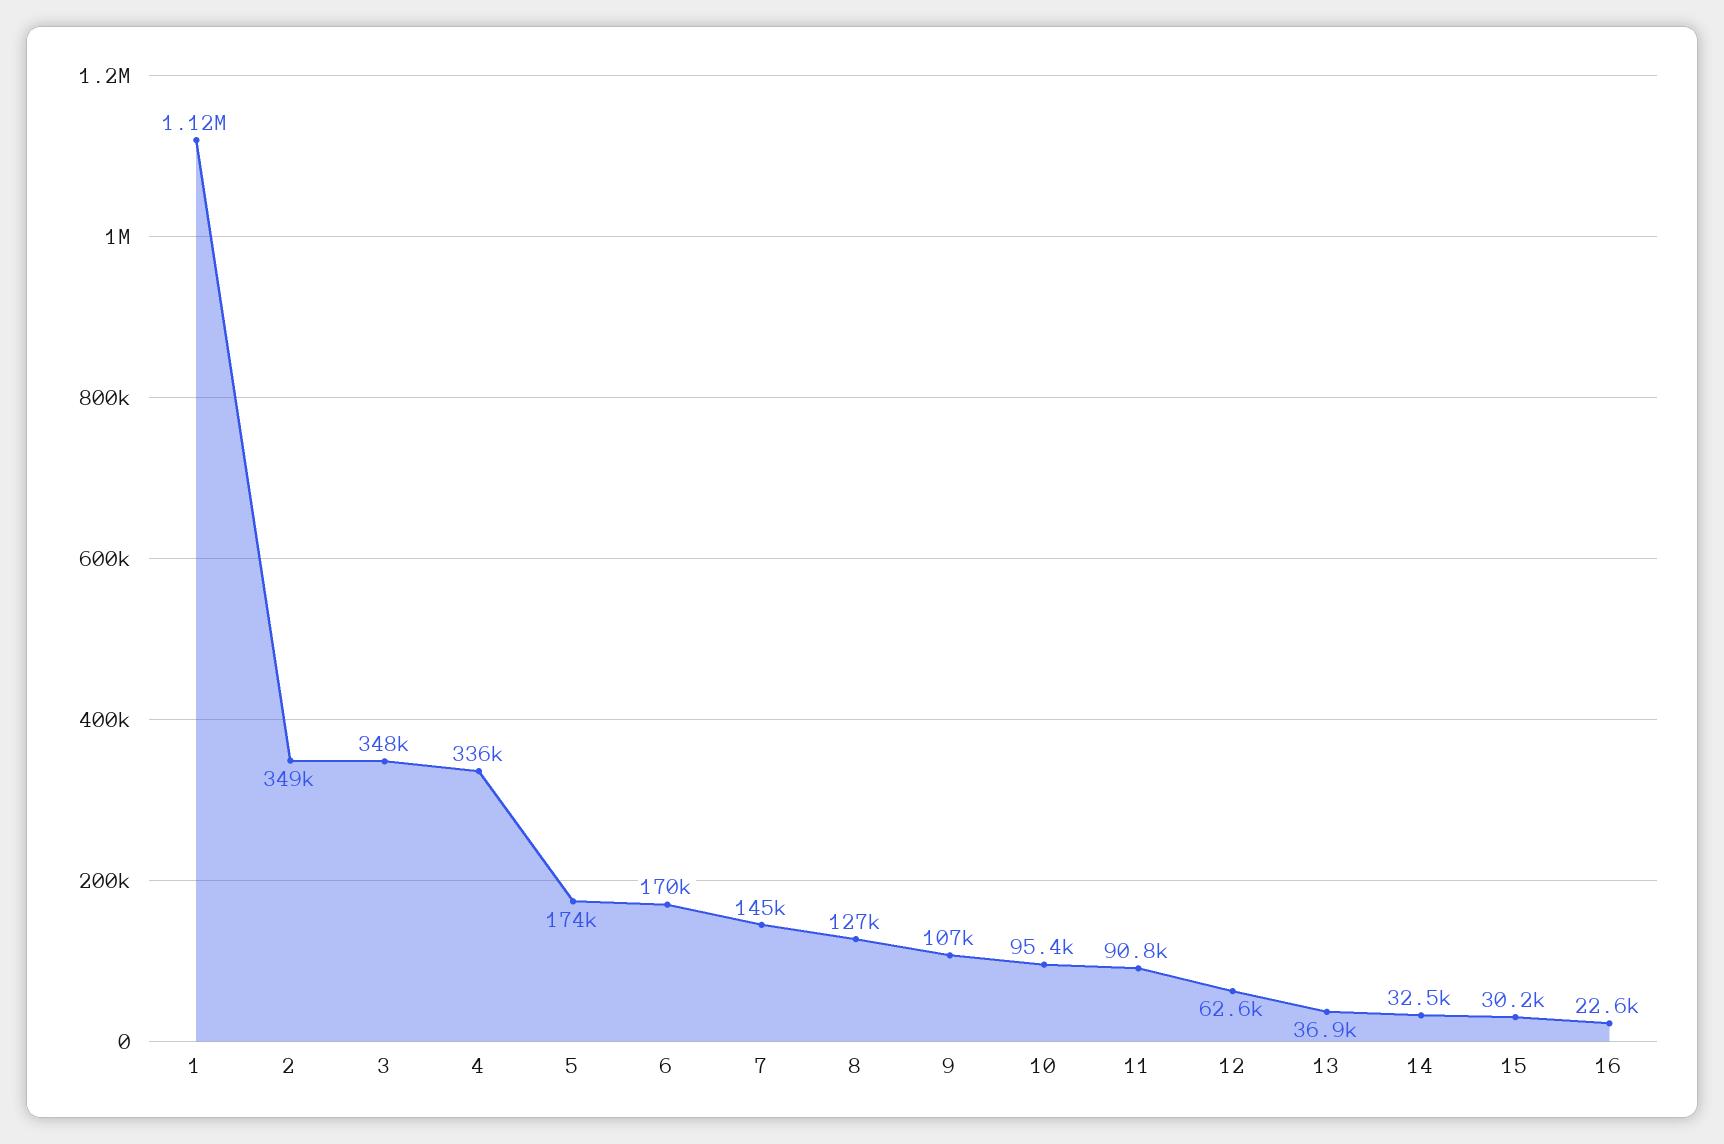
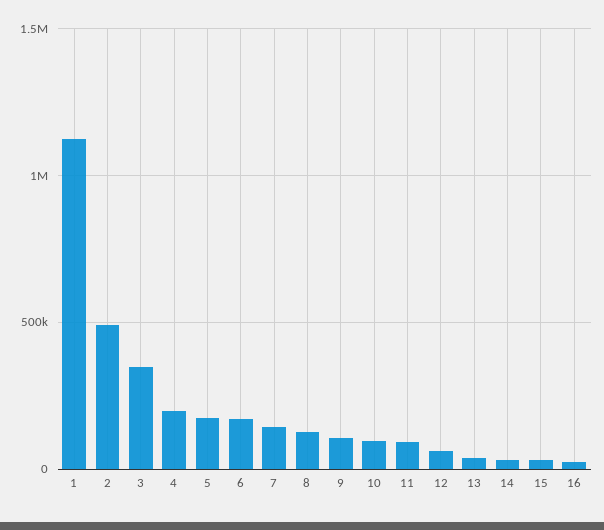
2: 349000 -> 500000
4: 336000 -> 200000

